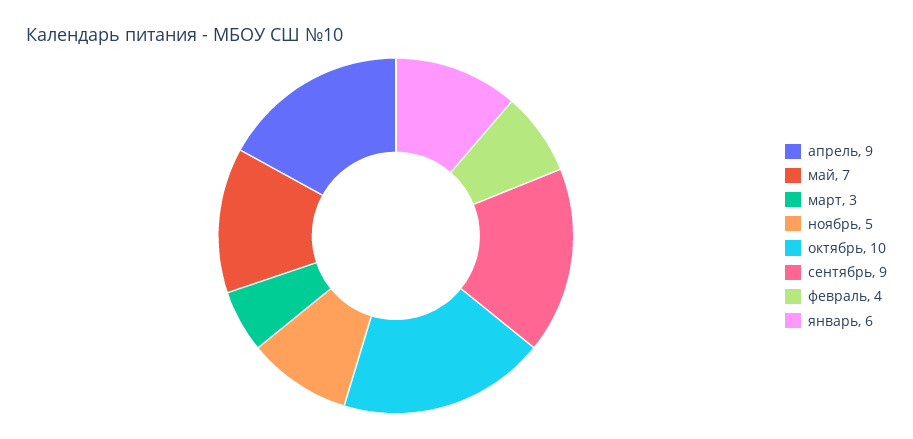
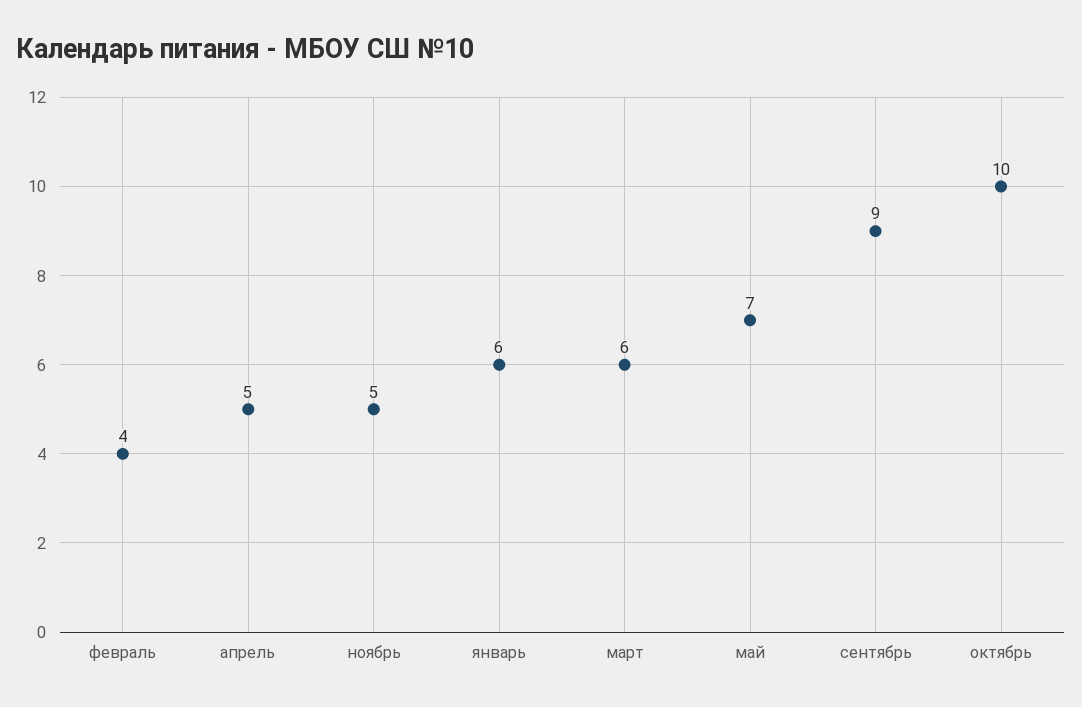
апрель: 9 -> 5
март: 3 -> 6

